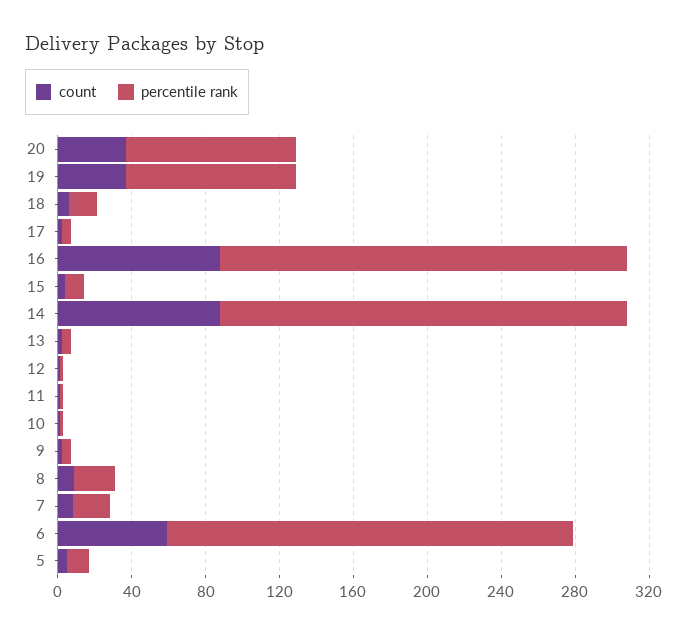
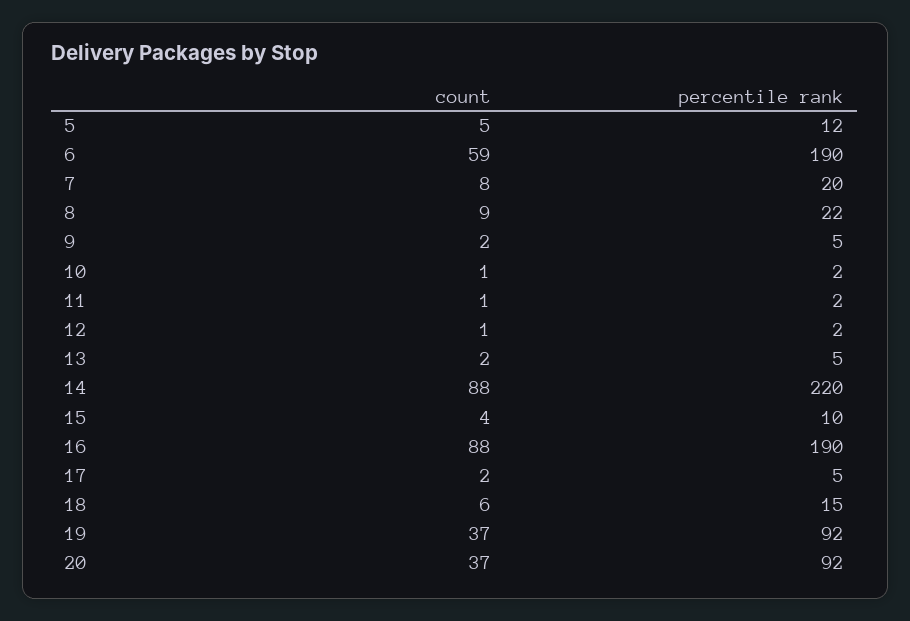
percentile rank, 16: 220 -> 190
percentile rank, 6: 220 -> 190

